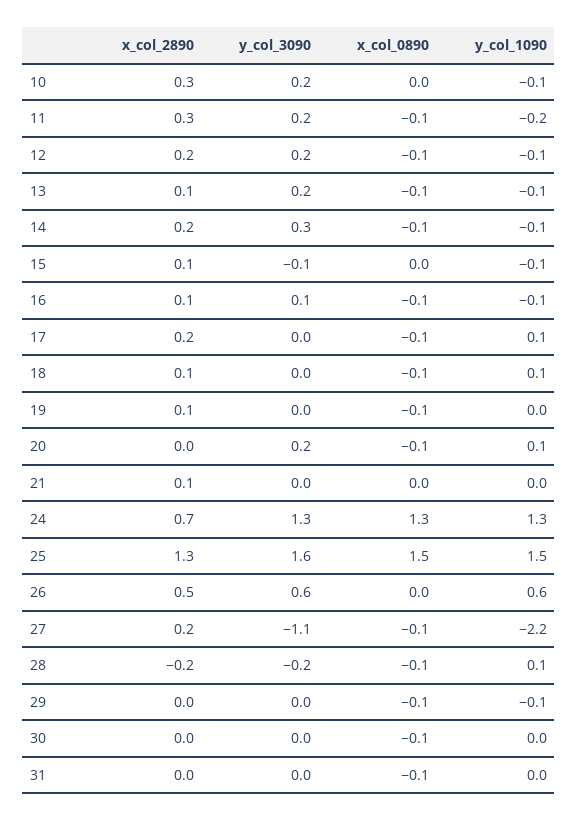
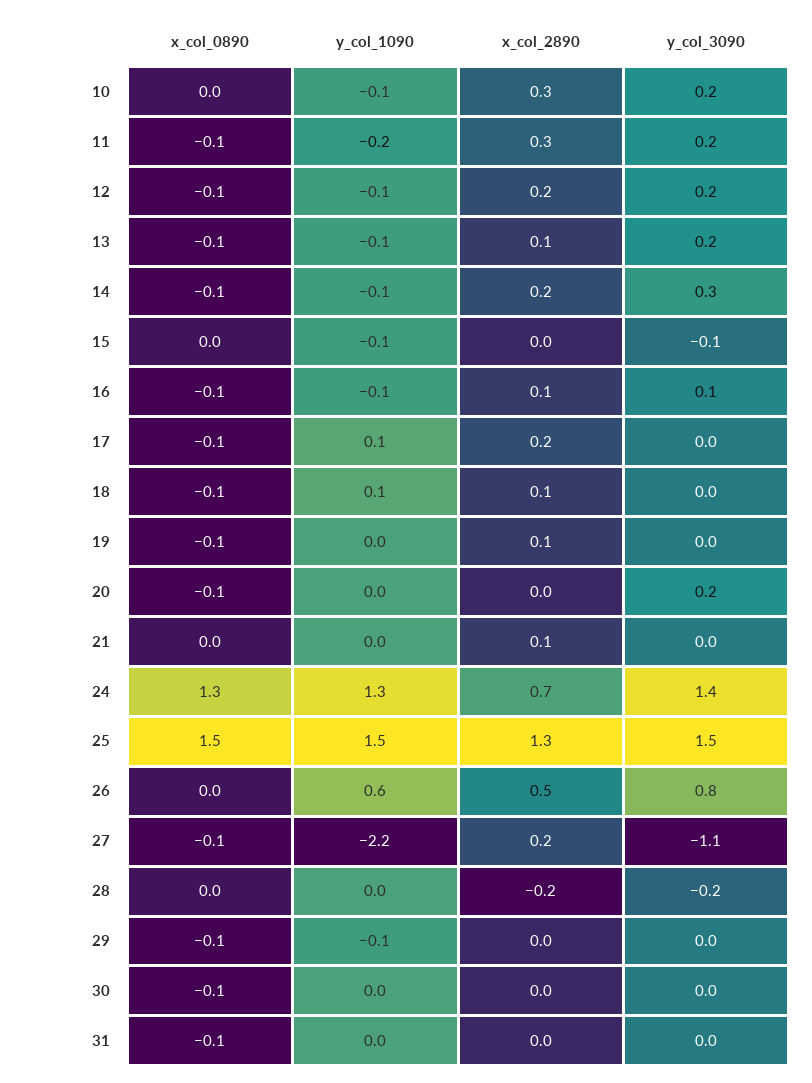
x_col_2890, 15: 0.1 -> 0
y_col_1090, 20: 0.1 -> 0
y_col_3090, 24: 1.3 -> 1.4
y_col_3090, 25: 1.6 -> 1.5
y_col_3090, 26: 0.6 -> 0.8
x_col_0890, 28: -0.1 -> 0
y_col_1090, 28: 0.1 -> 0

